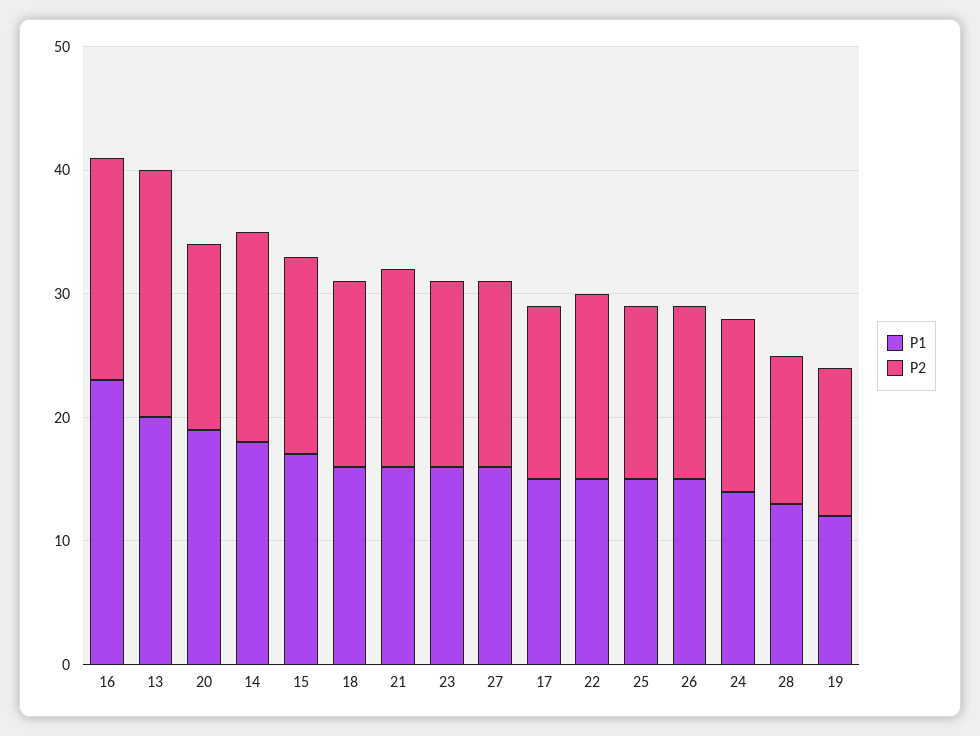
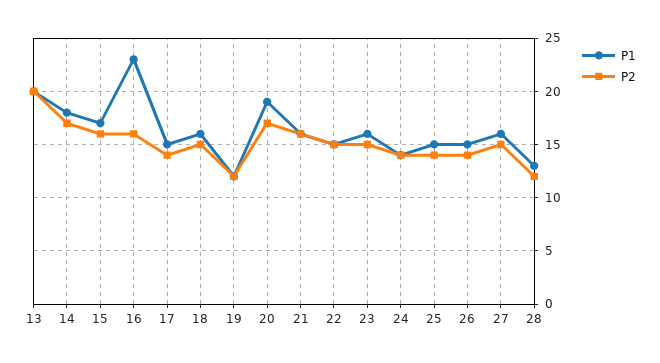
P2, 16: 18 -> 16
P2, 20: 15 -> 17

